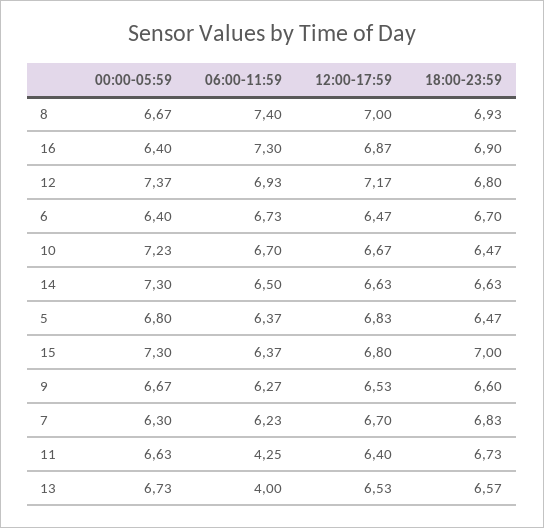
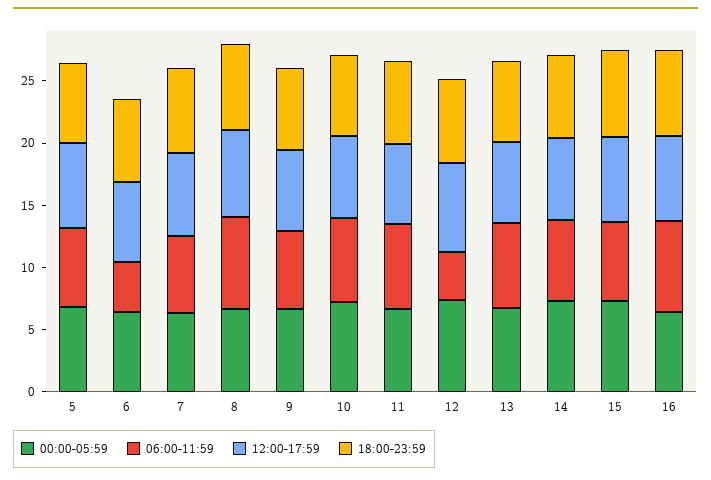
06:00-11:59, 12: 6.93 -> 4
06:00-11:59, 6: 6.73 -> 4
06:00-11:59, 11: 4.25 -> 7
06:00-11:59, 13: 4 -> 7

